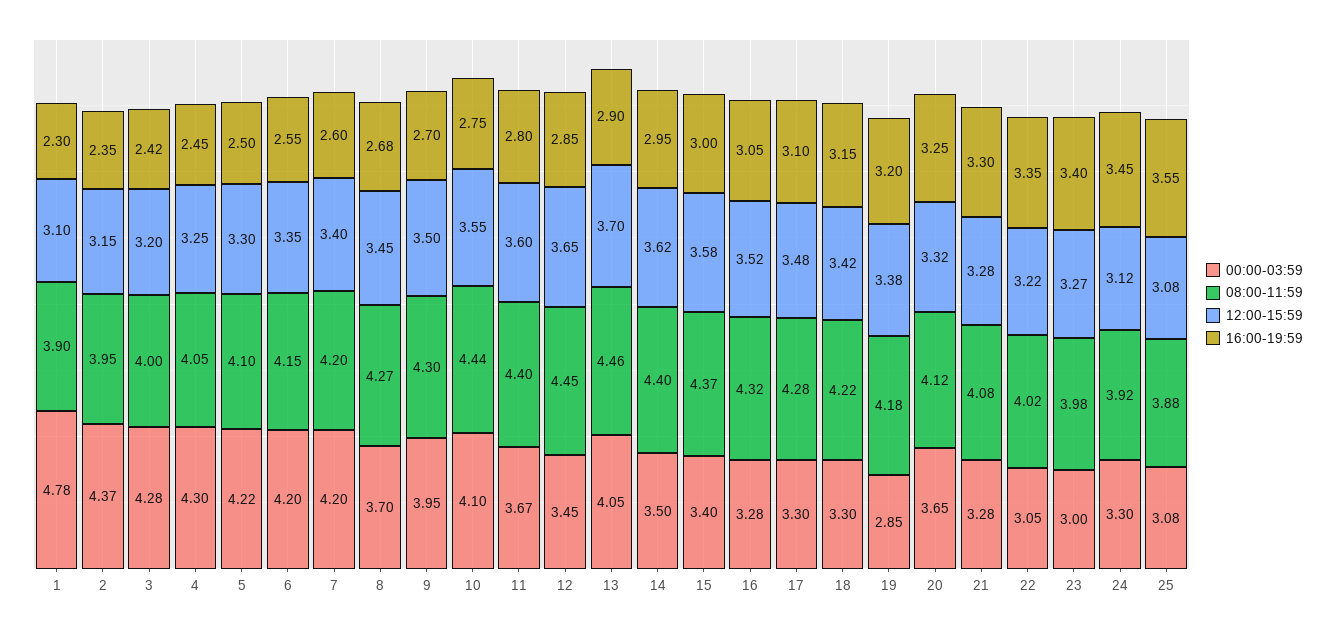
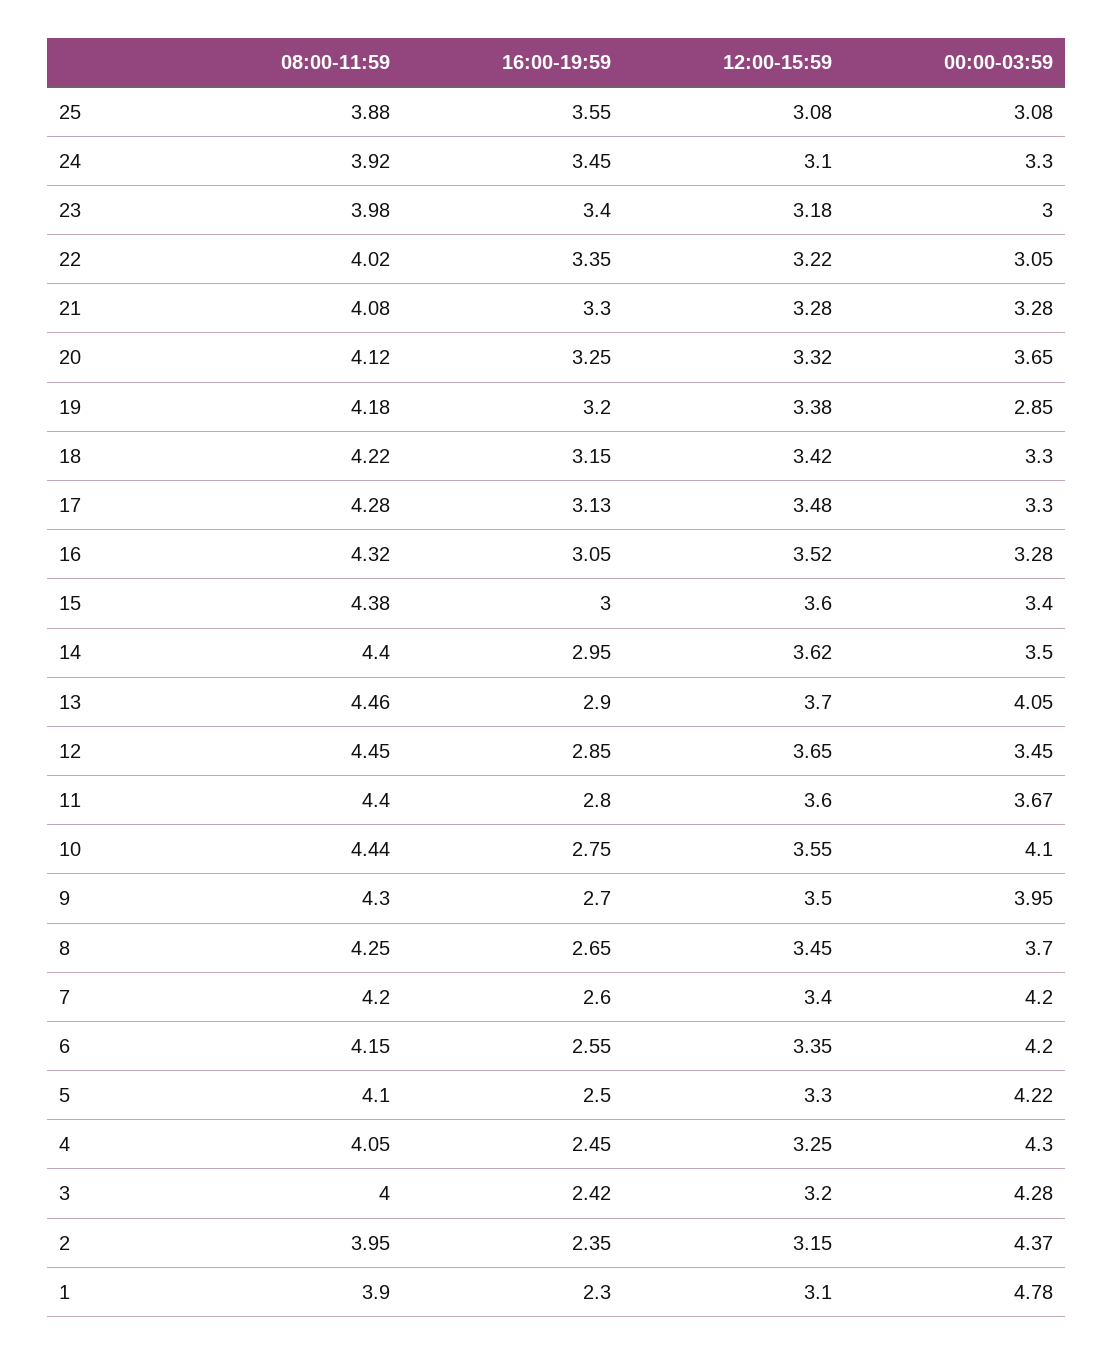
08:00-11:59, 8: 4.27 -> 4.25
16:00-19:59, 8: 2.68 -> 2.65
08:00-11:59, 15: 4.37 -> 4.38
12:00-15:59, 15: 3.58 -> 3.6
16:00-19:59, 17: 3.1 -> 3.13
12:00-15:59, 23: 3.27 -> 3.18
12:00-15:59, 24: 3.12 -> 3.1

